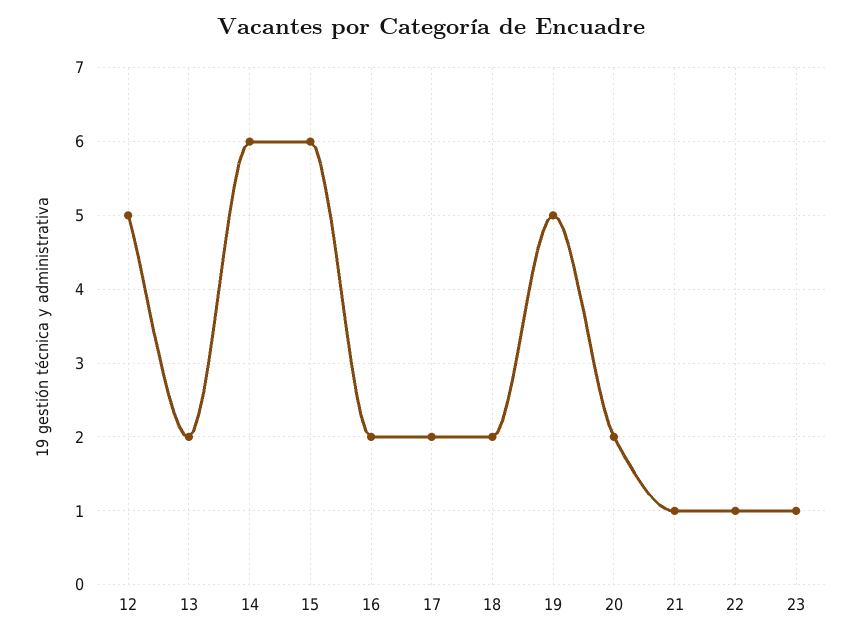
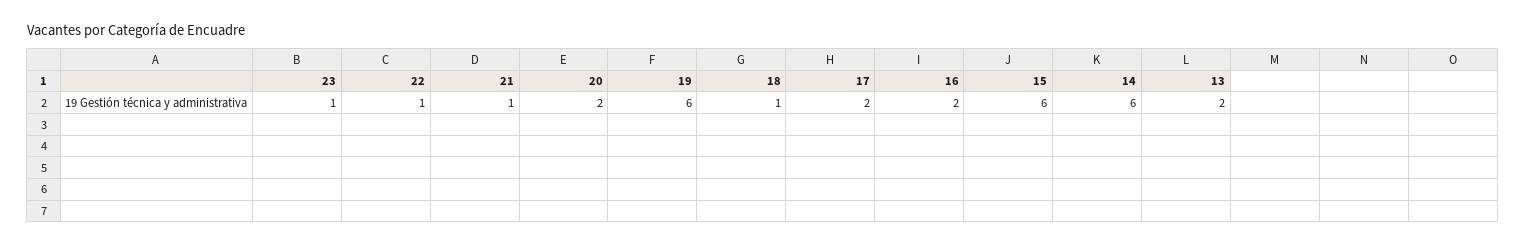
12: 5 -> none
18: 2 -> 1
19: 5 -> 6

